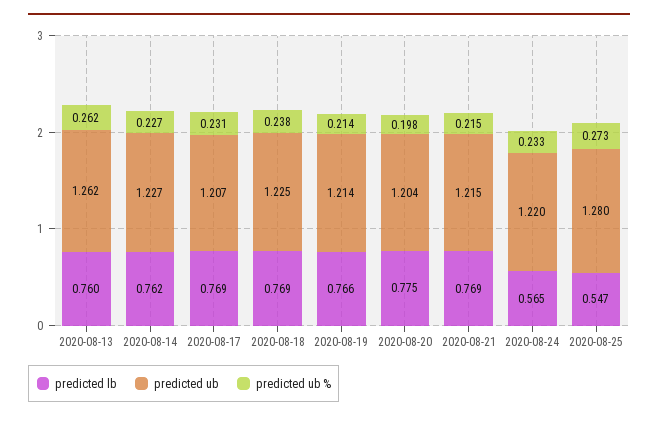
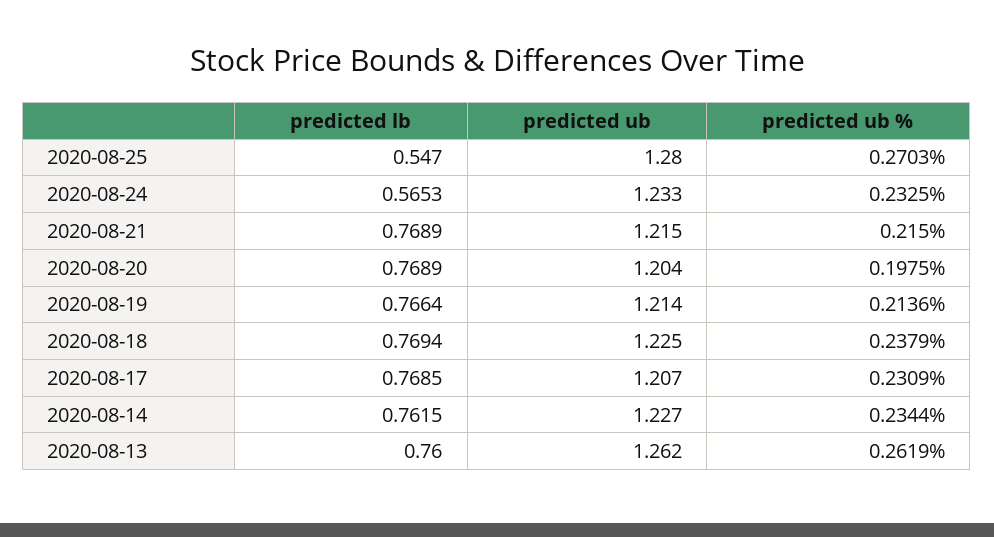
predicted ub %, 2020-08-14: 0.227 -> 0.2344
predicted lb, 2020-08-20: 0.775 -> 0.7689
predicted ub, 2020-08-24: 1.22 -> 1.233
predicted ub %, 2020-08-25: 0.273 -> 0.2703

